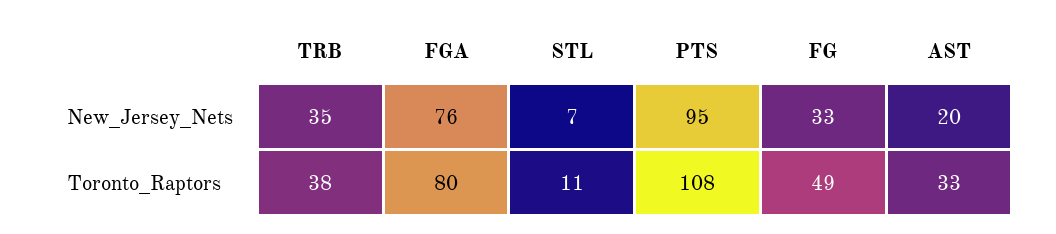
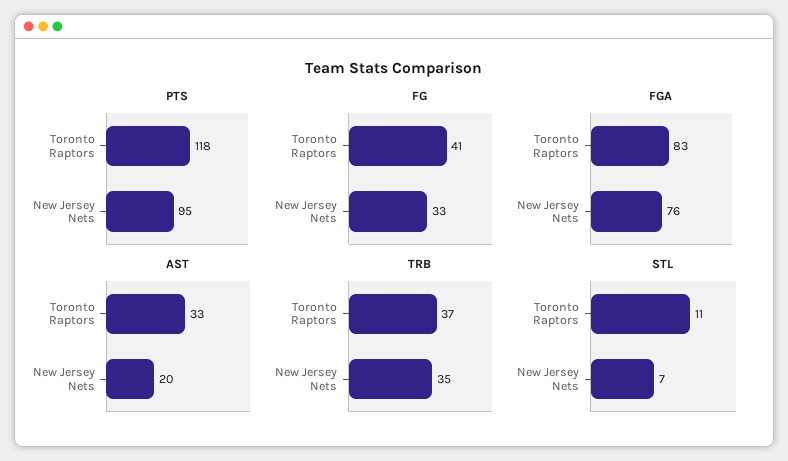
TRB, Toronto_Raptors: 38 -> 37
FGA, Toronto_Raptors: 80 -> 83
PTS, Toronto_Raptors: 108 -> 118
FG, Toronto_Raptors: 49 -> 41

